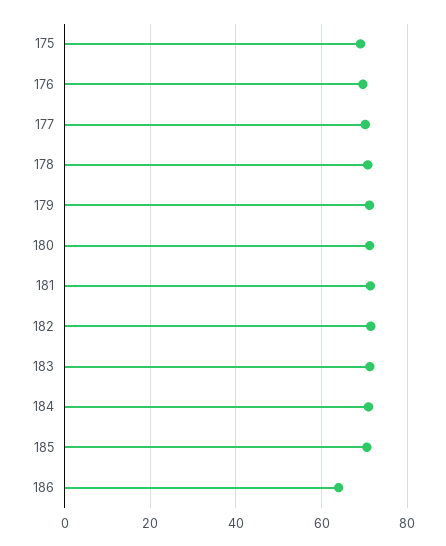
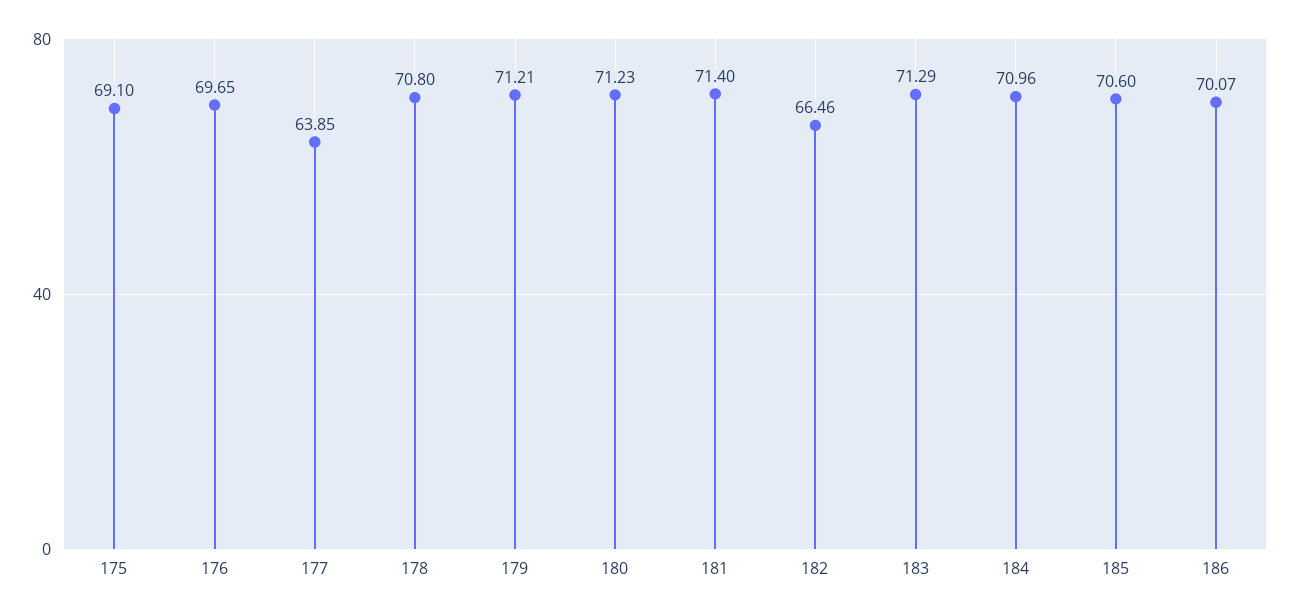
177: 70 -> 63.85
182: 72 -> 66.46
186: 64 -> 70.07

